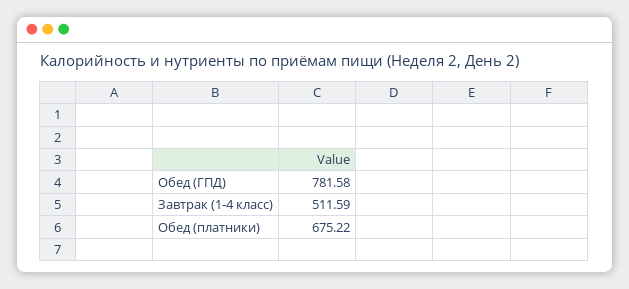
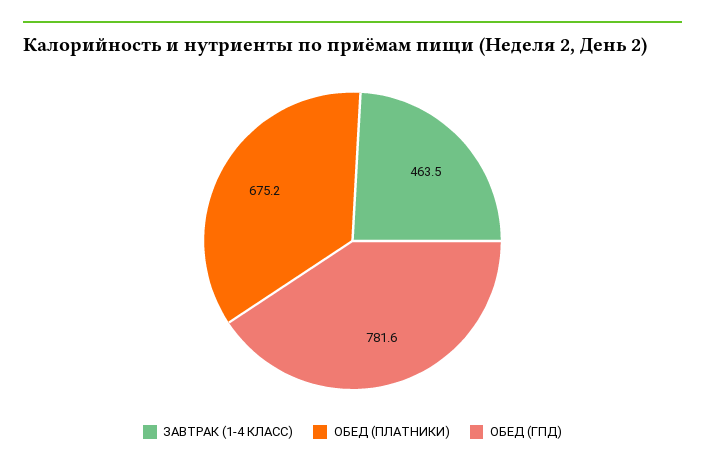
Завтрак (1-4 класс): 511.59 -> 463.5

